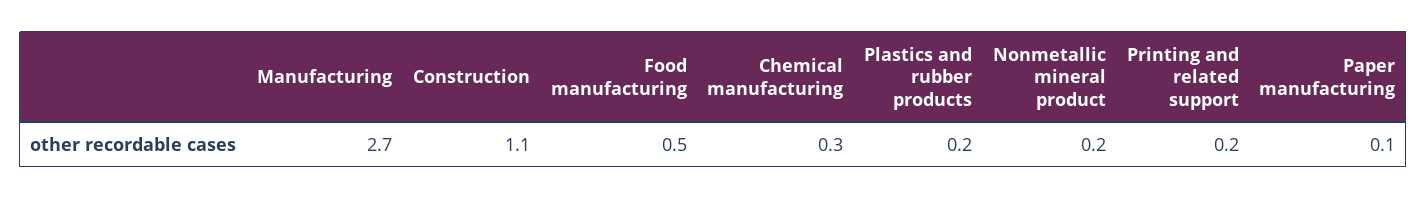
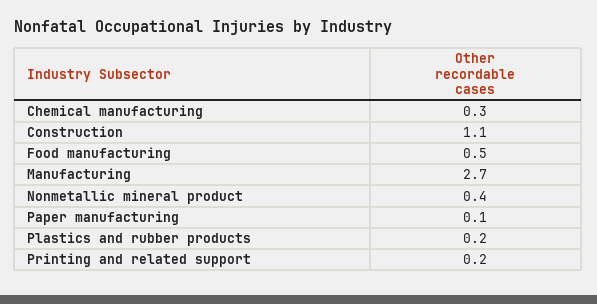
Nonmetallic mineral product: 0.2 -> 0.4

